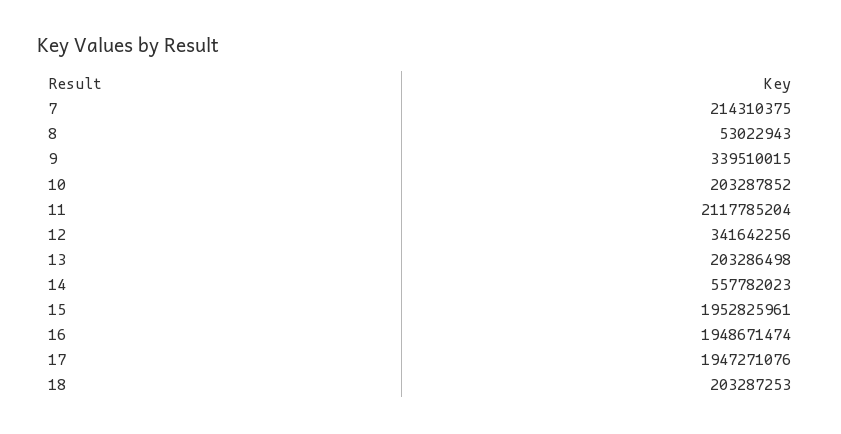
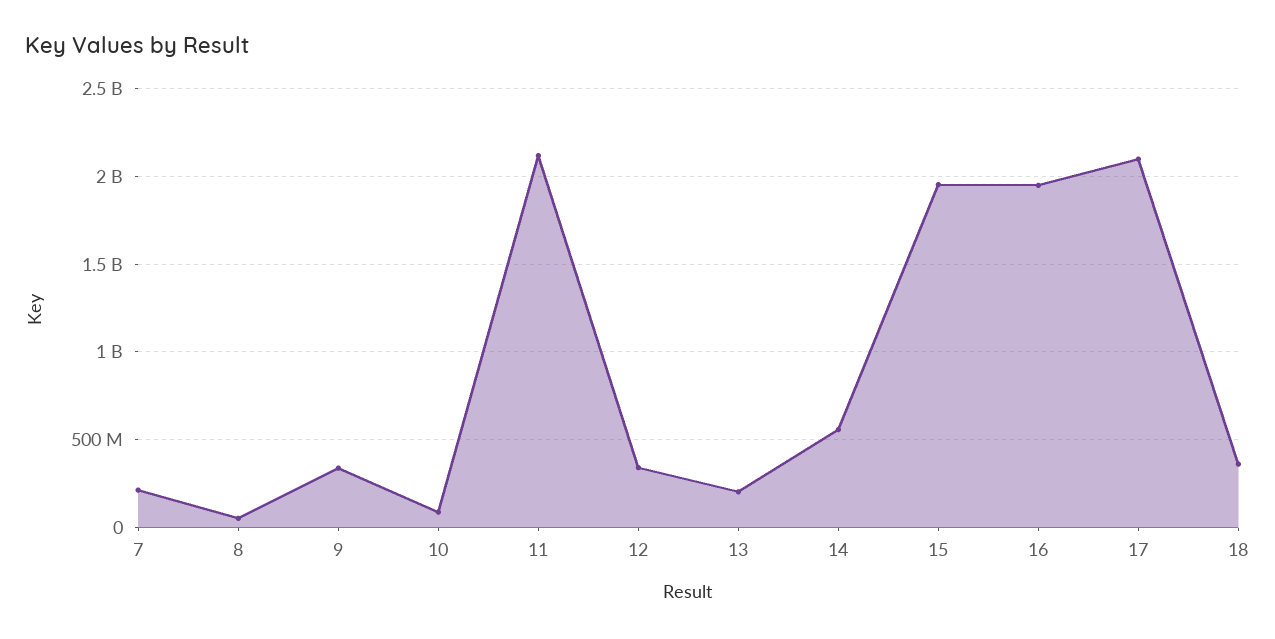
10: 203287852 -> 100000000
17: 1947271076 -> 2100000000
18: 203287253 -> 350000000

